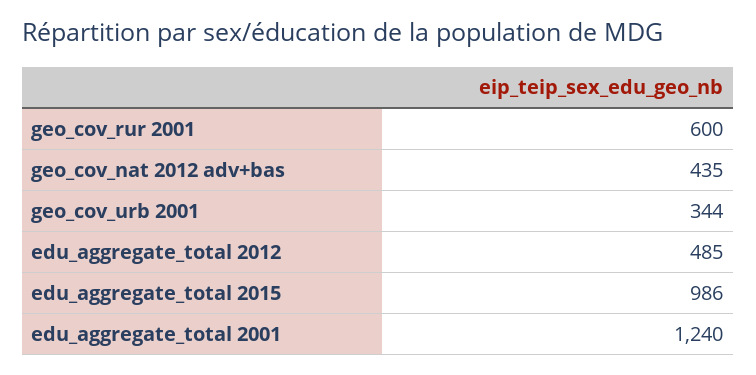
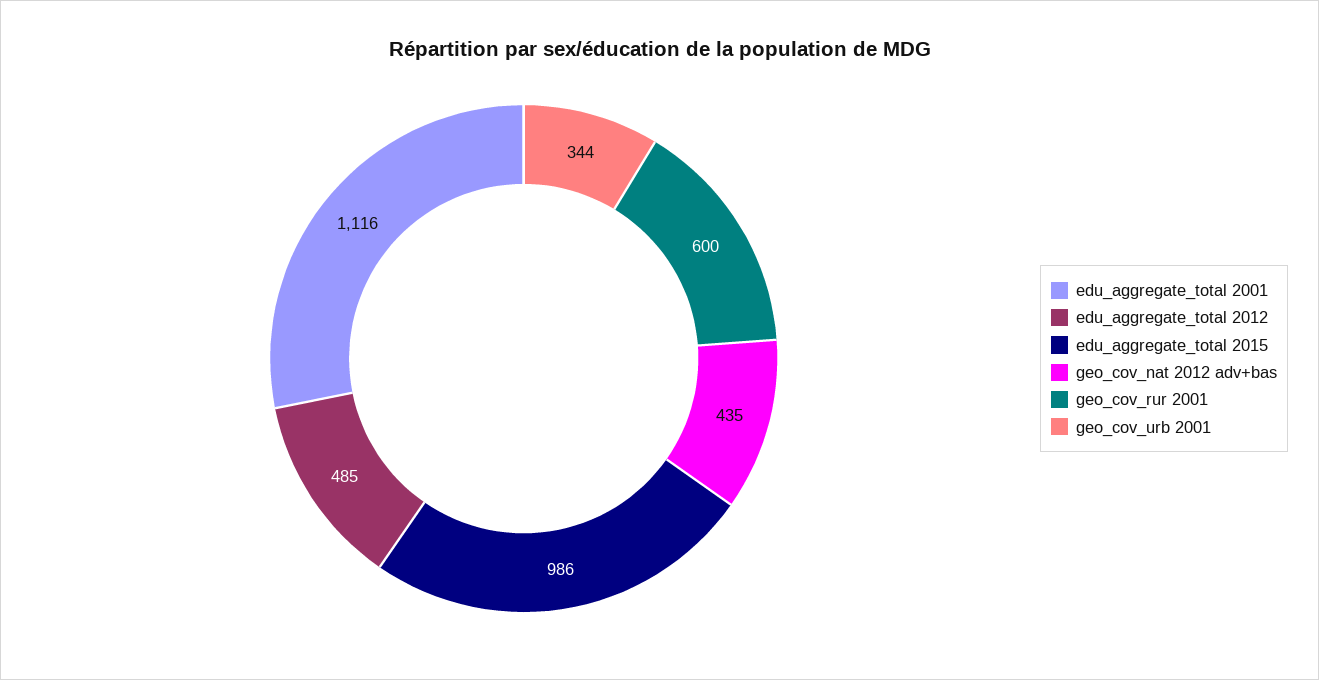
edu_aggregate_total 2001: 1240 -> 1116

